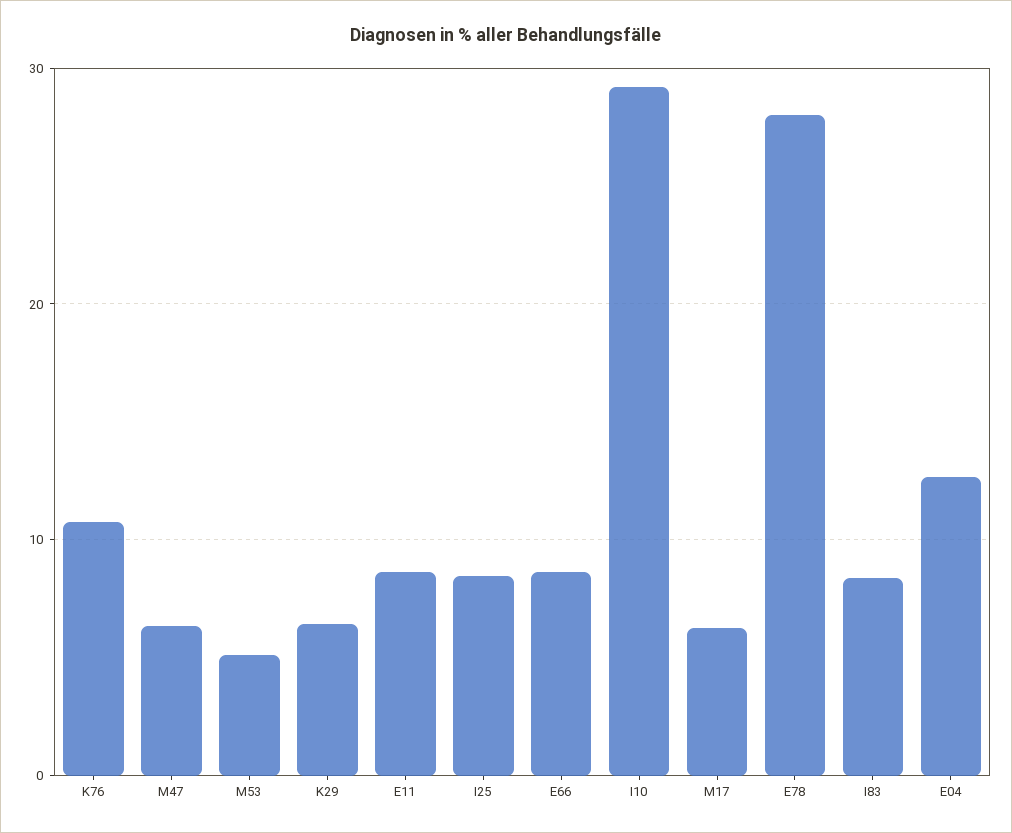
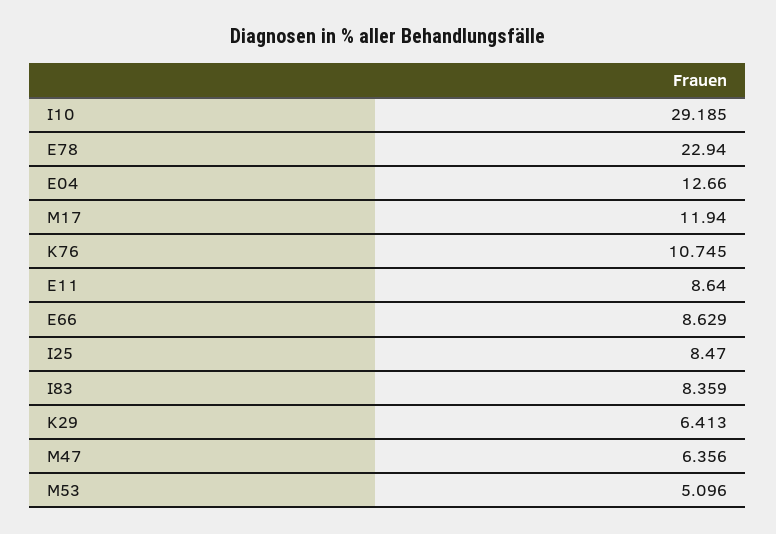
M17: 6 -> 11.94
E78: 28 -> 22.94

